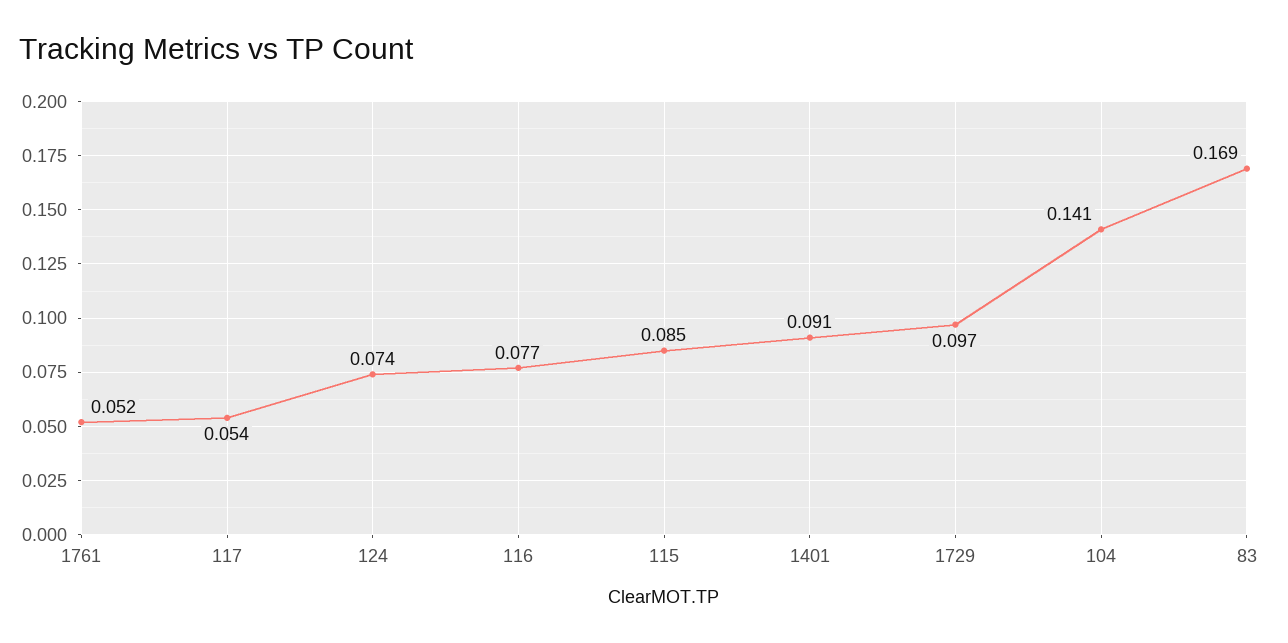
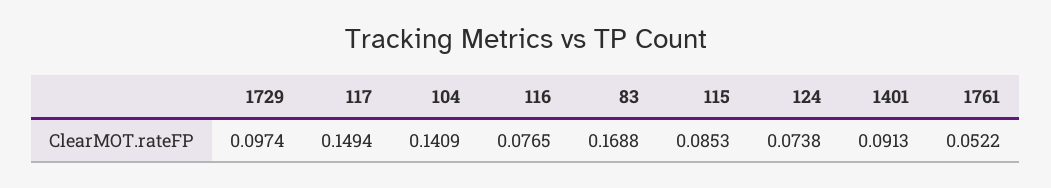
117: 0.054 -> 0.1494

